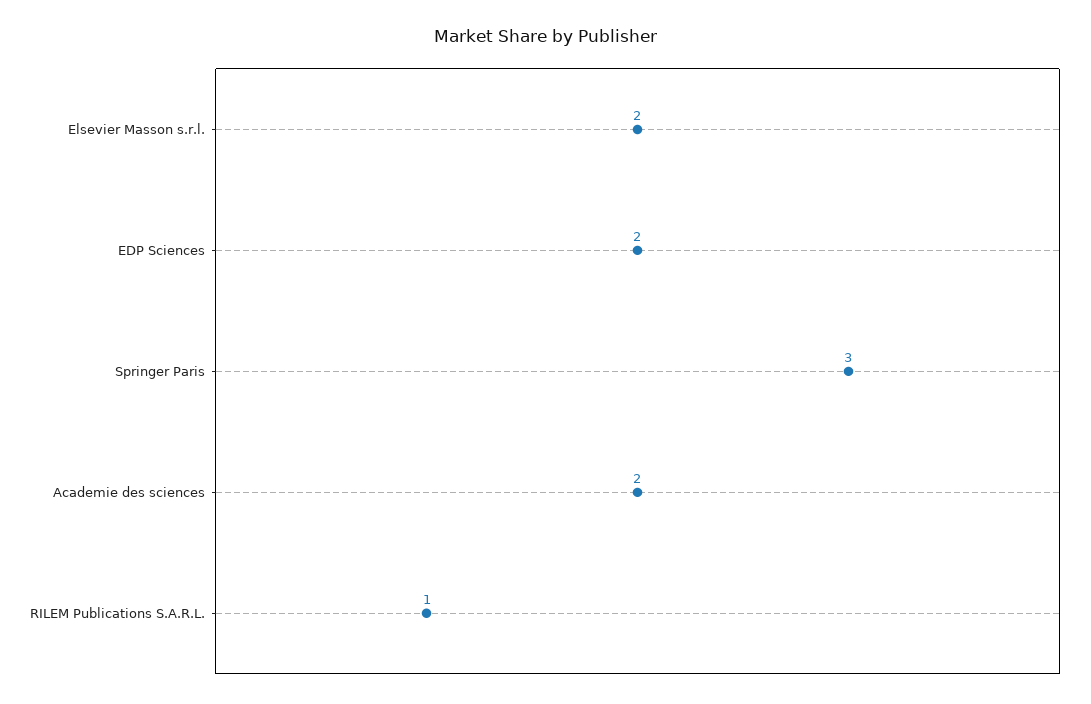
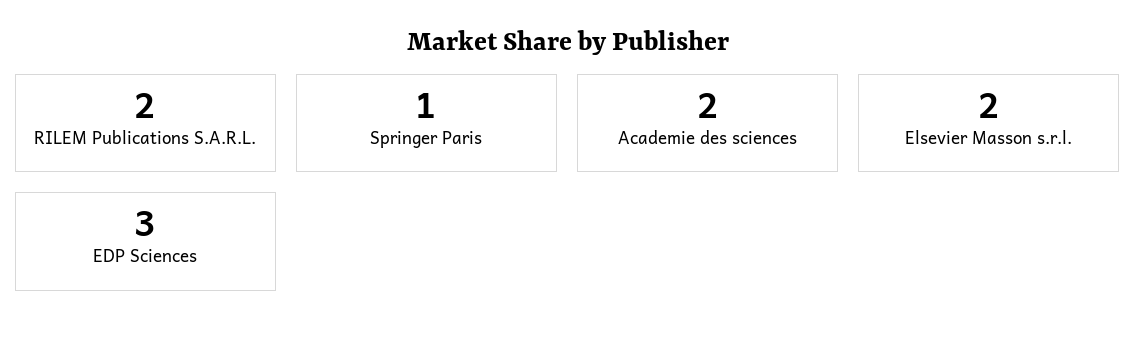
EDP Sciences: 2 -> 3
Springer Paris: 3 -> 1
RILEM Publications S.A.R.L.: 1 -> 2

